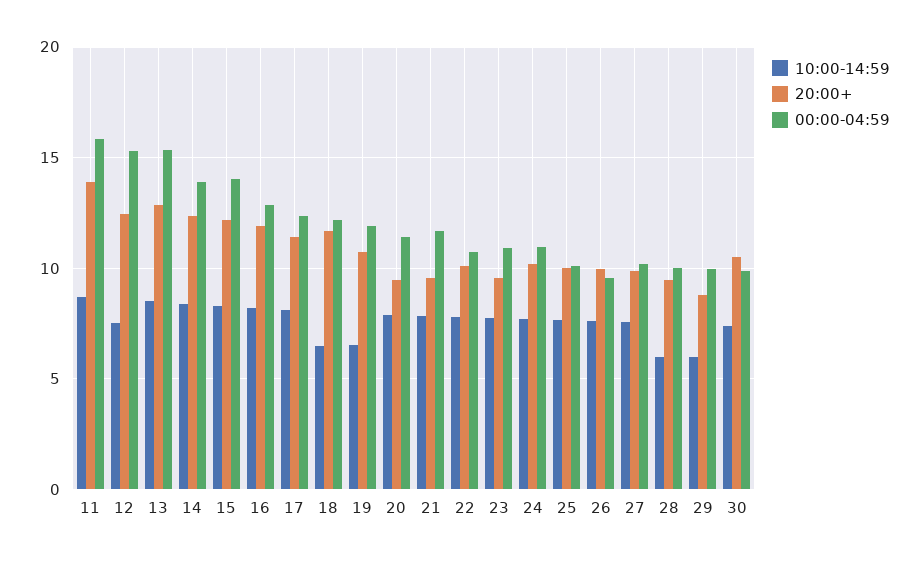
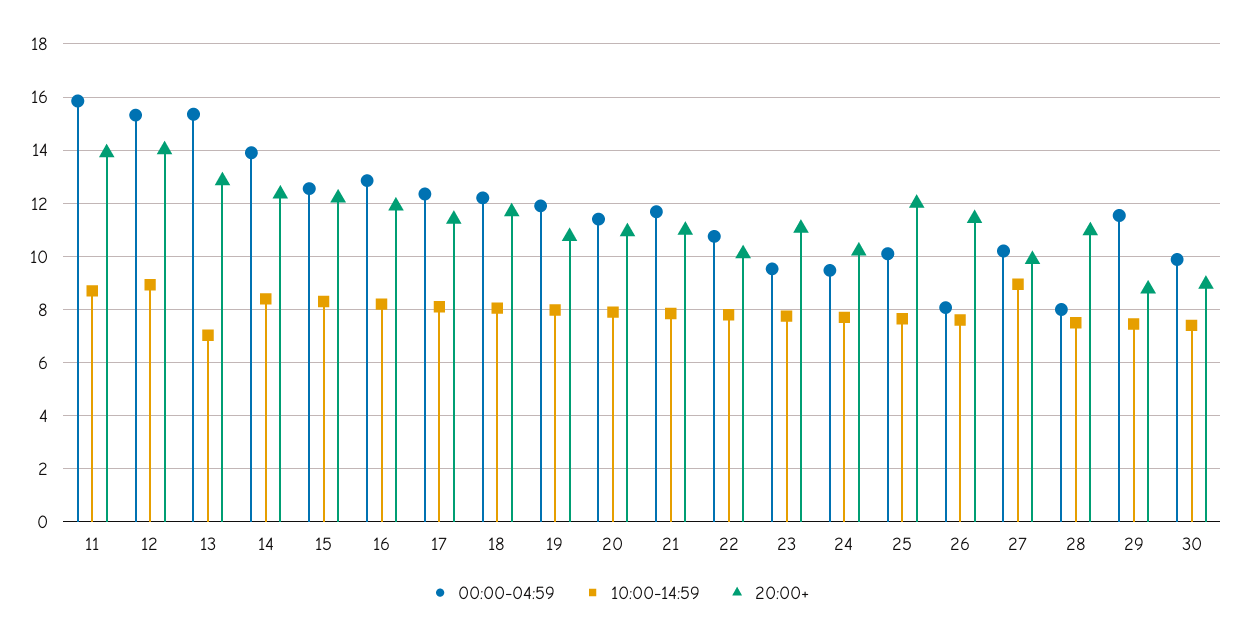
10:00-14:59, 12: 7.5 -> 9
20:00+, 12: 12.5 -> 14
10:00-14:59, 13: 8.5 -> 7
00:00-04:59, 15: 14 -> 12.5
10:00-14:59, 18: 6.5 -> 8
10:00-14:59, 19: 6.5 -> 8
20:00+, 20: 9.5 -> 11
20:00+, 21: 9.5 -> 11
20:00+, 23: 9.5 -> 11
00:00-04:59, 23: 11 -> 9.5
00:00-04:59, 24: 11 -> 9.5
20:00+, 25: 10 -> 12
20:00+, 26: 10 -> 11.5
00:00-04:59, 26: 9.5 -> 8
10:00-14:59, 27: 7.5 -> 9
10:00-14:59, 28: 6 -> 7.5
20:00+, 28: 9.5 -> 11
00:00-04:59, 28: 10 -> 8
10:00-14:59, 29: 6 -> 7.5
00:00-04:59, 29: 10 -> 11.5
20:00+, 30: 10.5 -> 9

